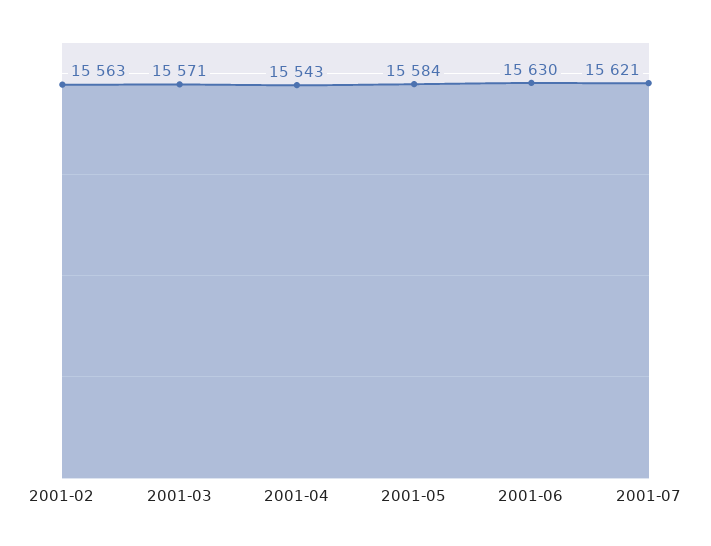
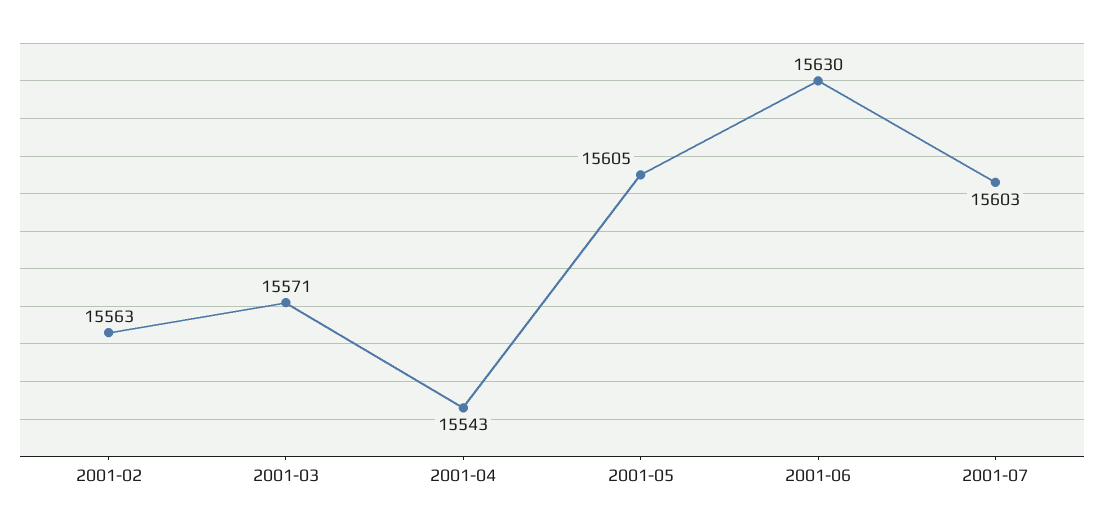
2001-05: 15584 -> 15605
2001-07: 15621 -> 15603

